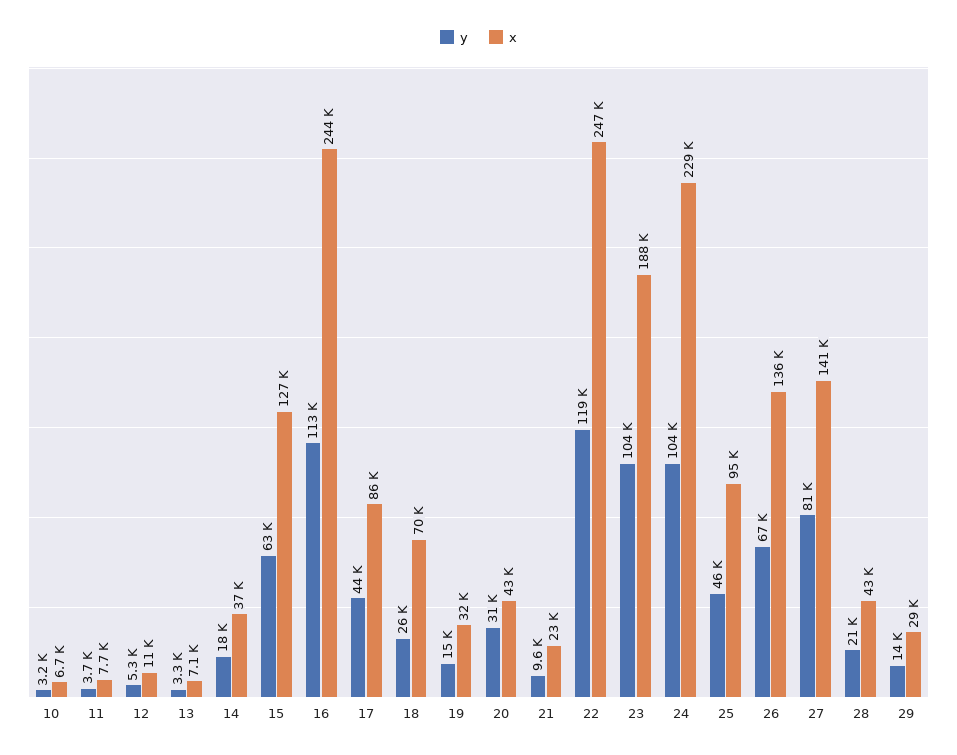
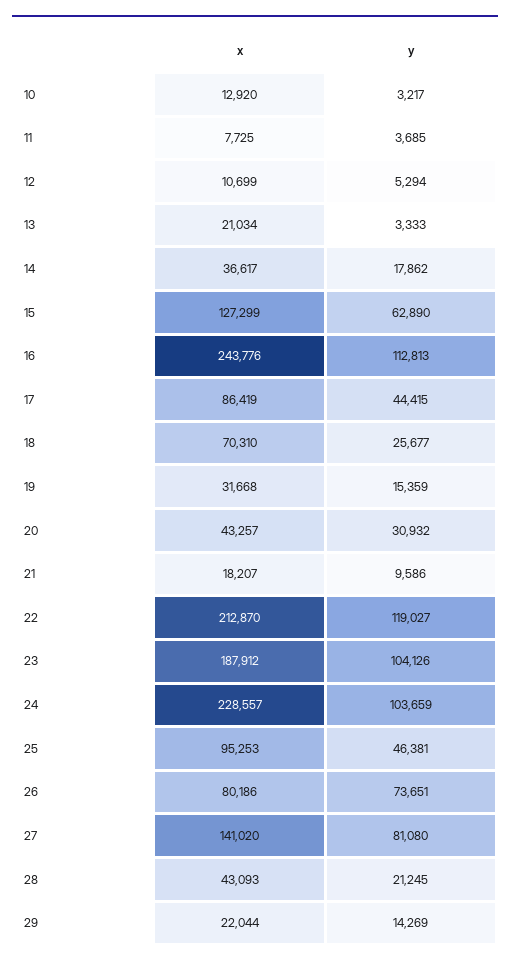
x, 10: 6700 -> 12920
x, 13: 7100 -> 21034
x, 21: 23000 -> 18207
x, 22: 247000 -> 212870
y, 26: 67000 -> 73651
x, 26: 136000 -> 80186
x, 29: 29000 -> 22044

